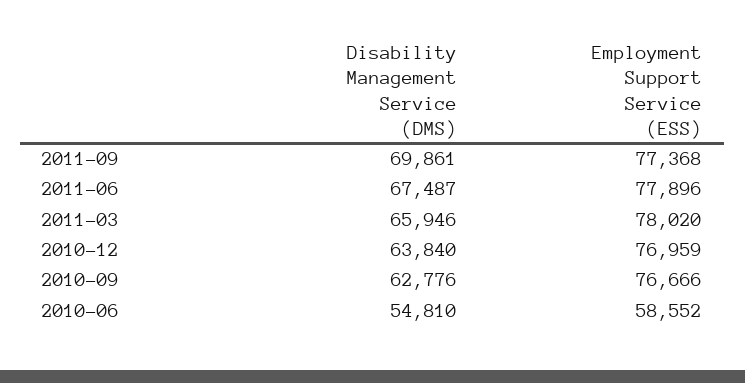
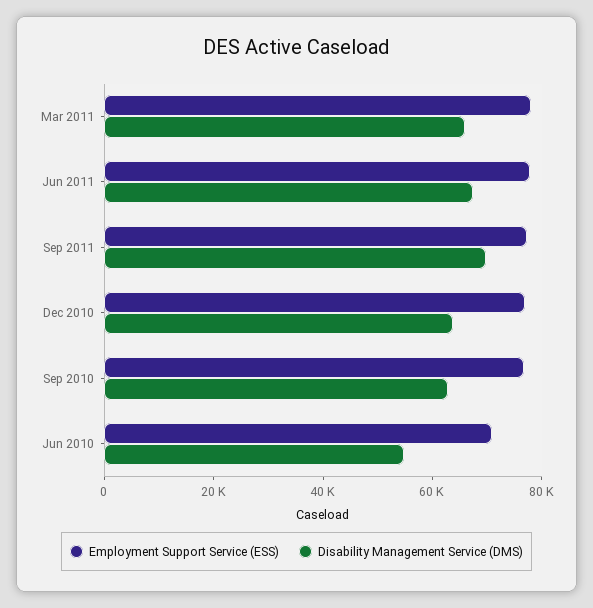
Employment Support Service (ESS), 2010-06: 58552 -> 70000

